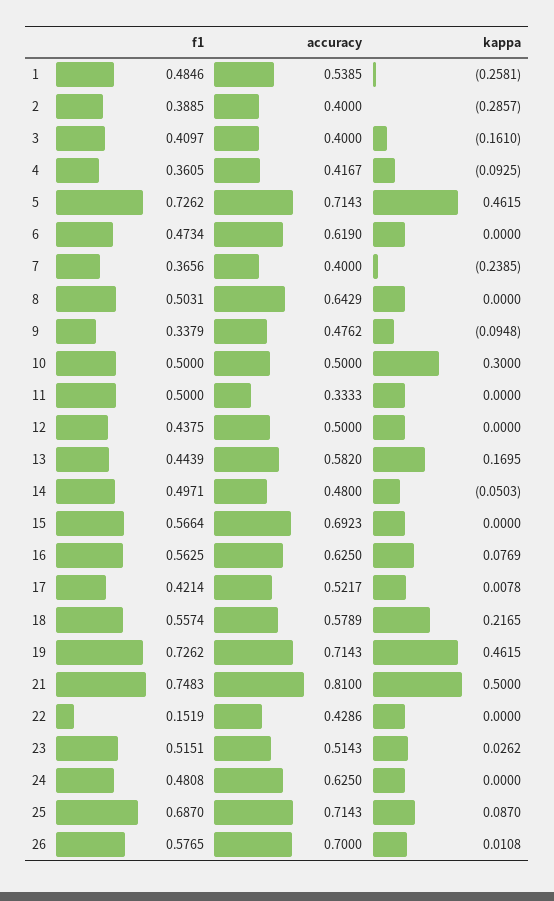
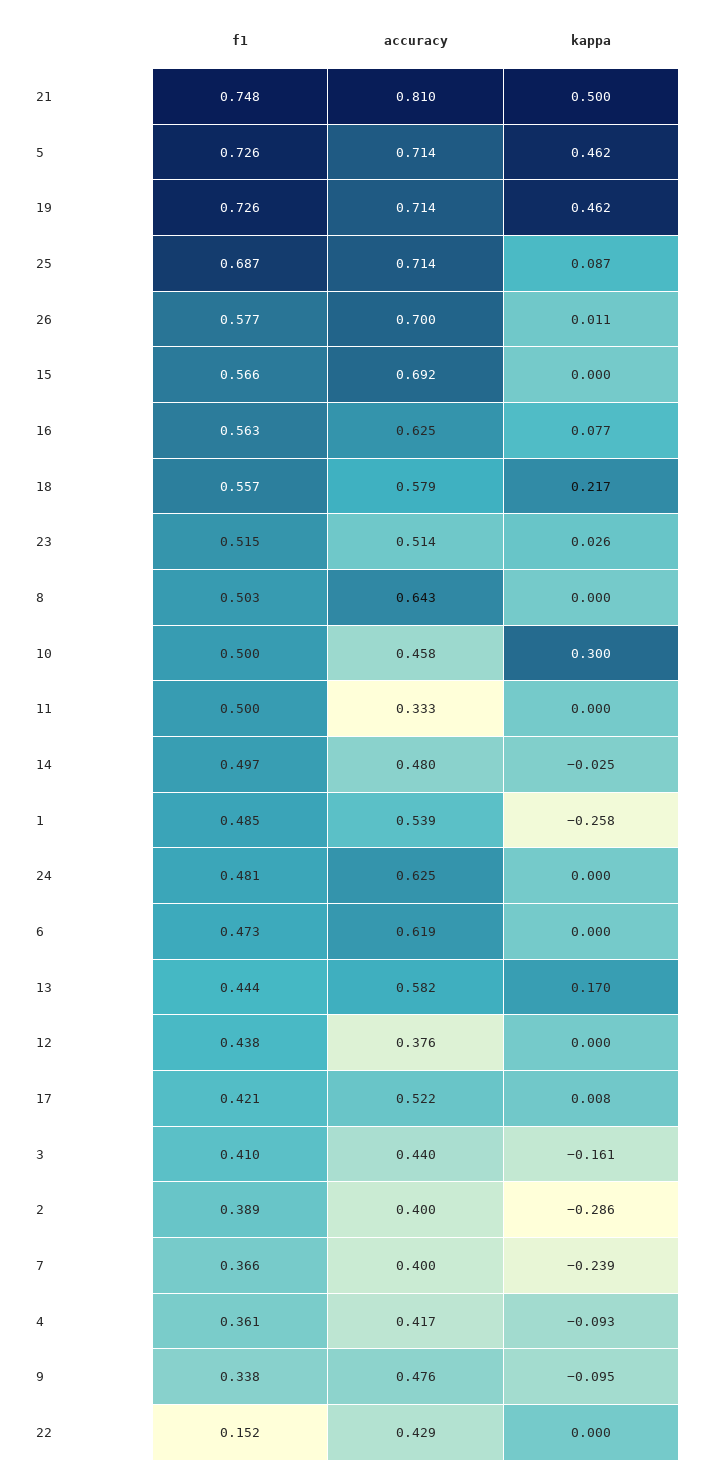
accuracy, 3: 0.4 -> 0.44
accuracy, 10: 0.5 -> 0.458
accuracy, 12: 0.5 -> 0.376
kappa, 14: -0.0503 -> -0.025

